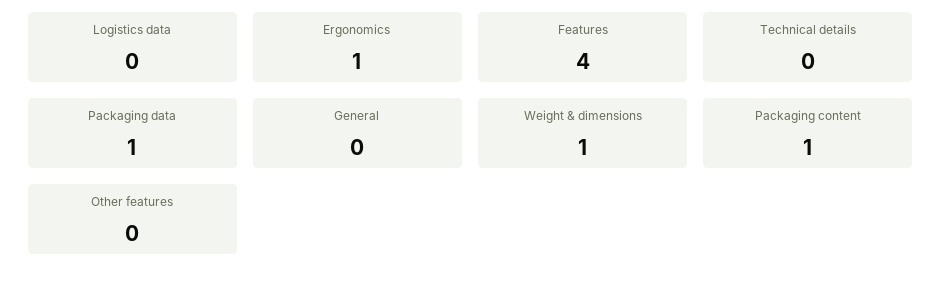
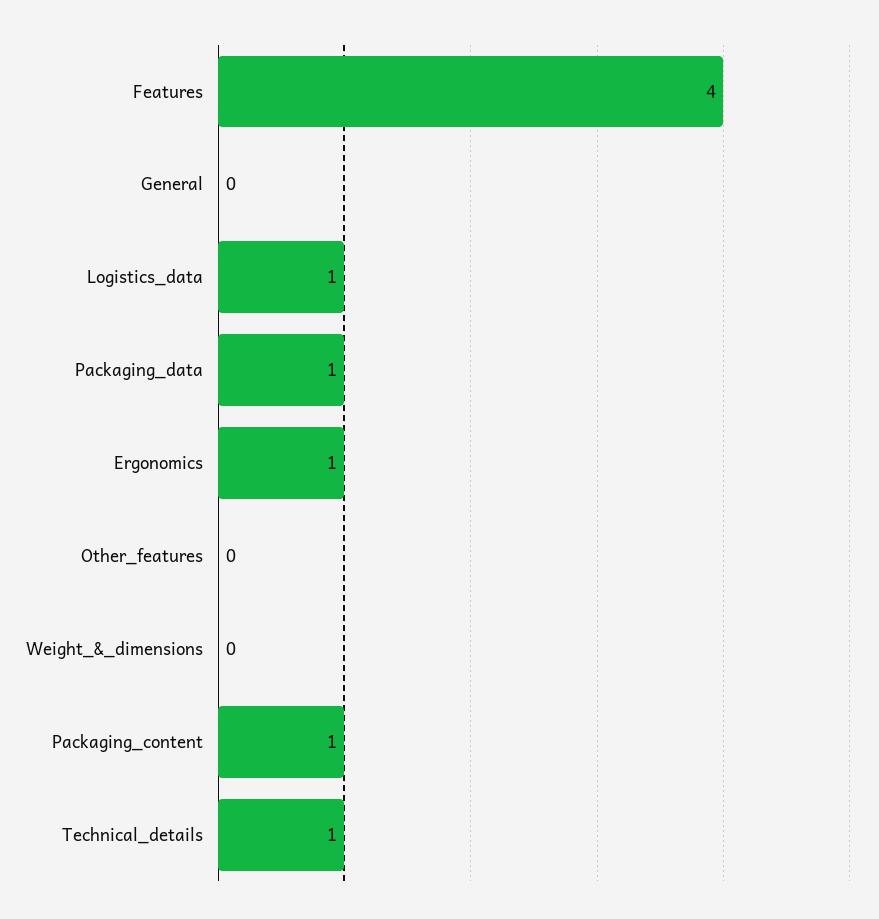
Logistics data: 0 -> 1
Technical details: 0 -> 1
Weight & dimensions: 1 -> 0

